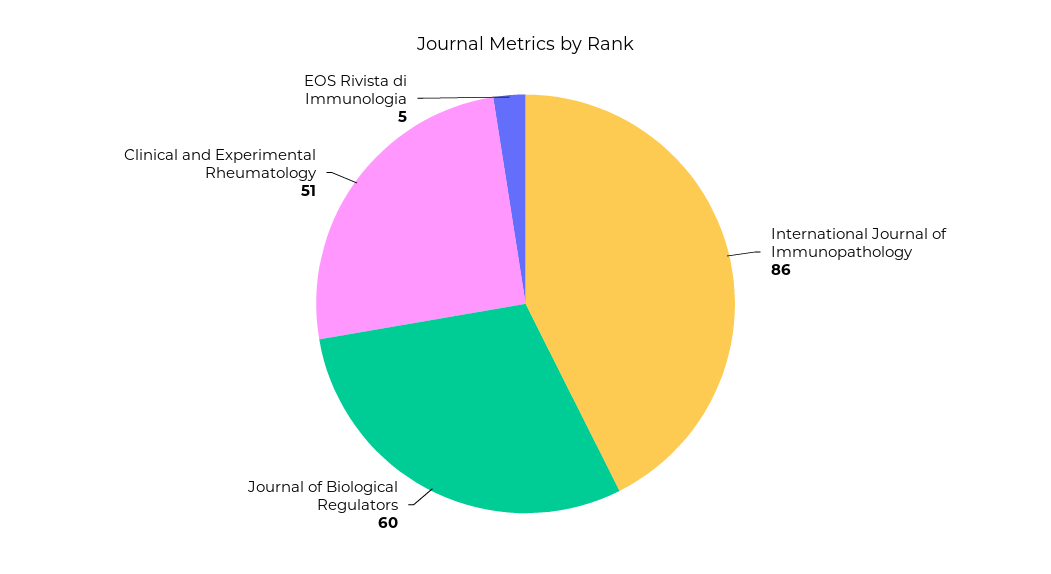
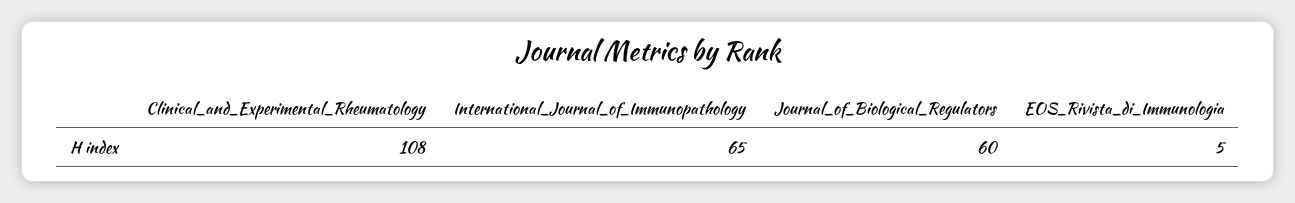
International Journal of Immunopathology: 86 -> 65
Clinical and Experimental Rheumatology: 51 -> 108

